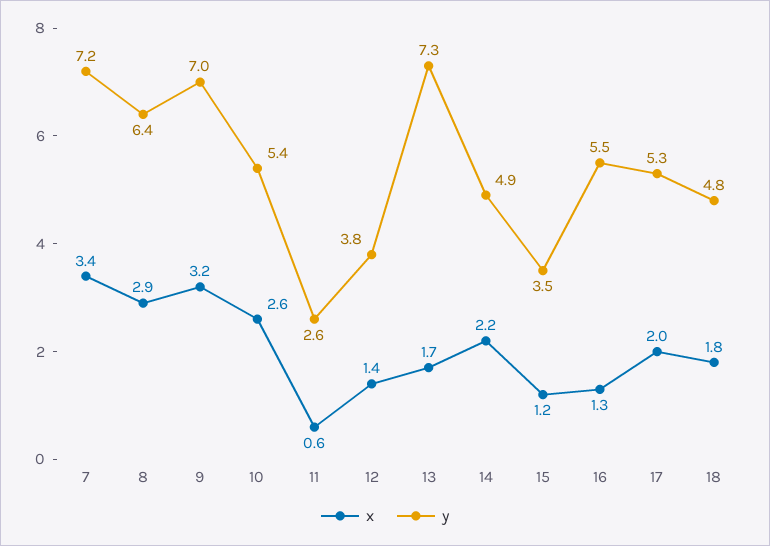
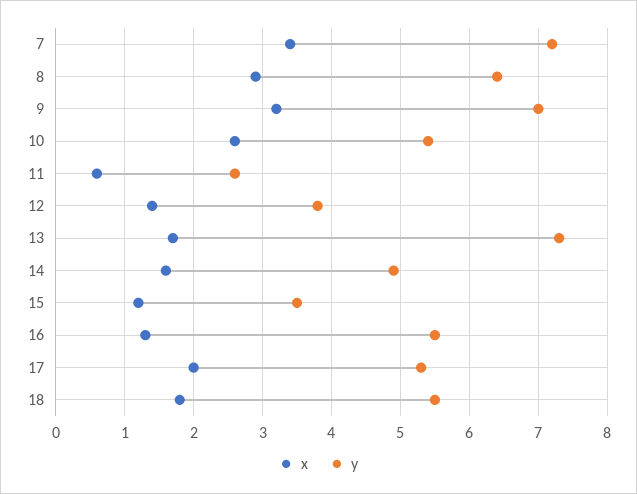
x, 14: 2.2 -> 1.6
y, 18: 4.8 -> 5.5

